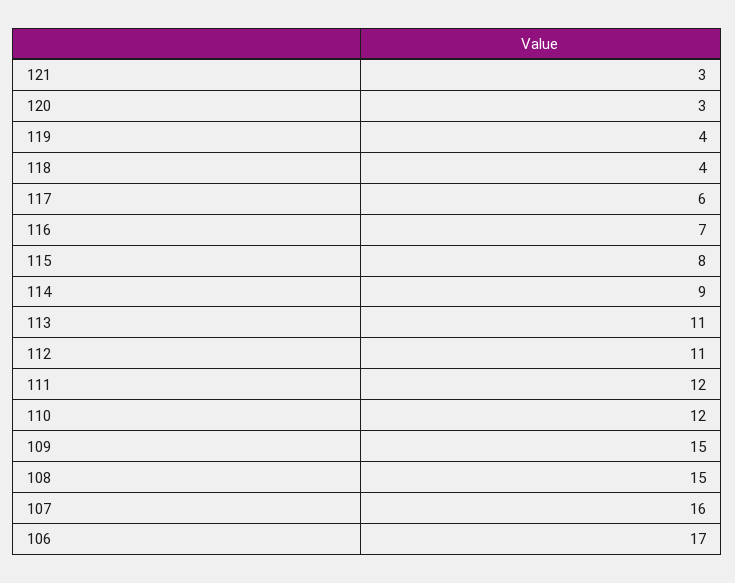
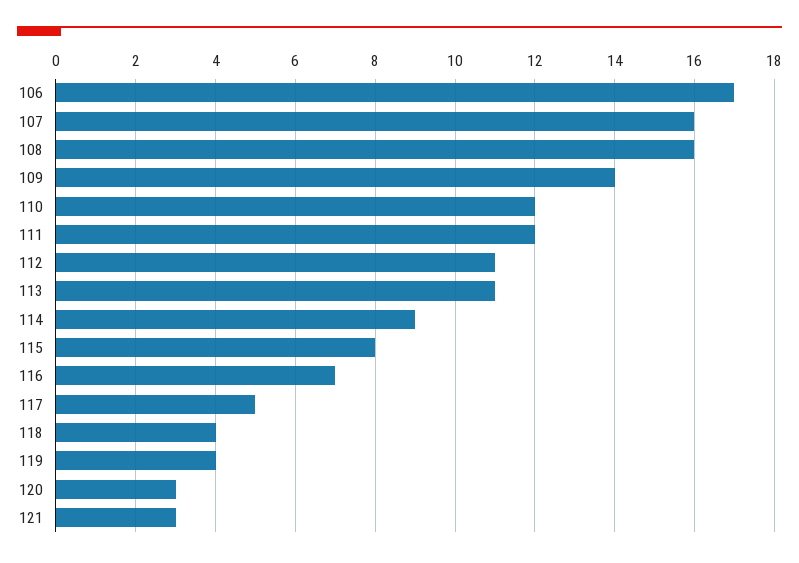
117: 6 -> 5
109: 15 -> 14
108: 15 -> 16

